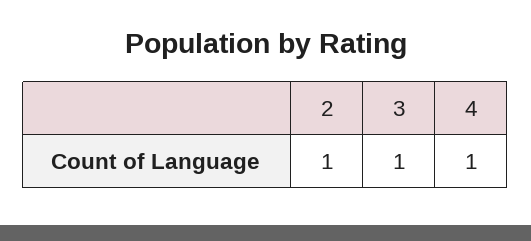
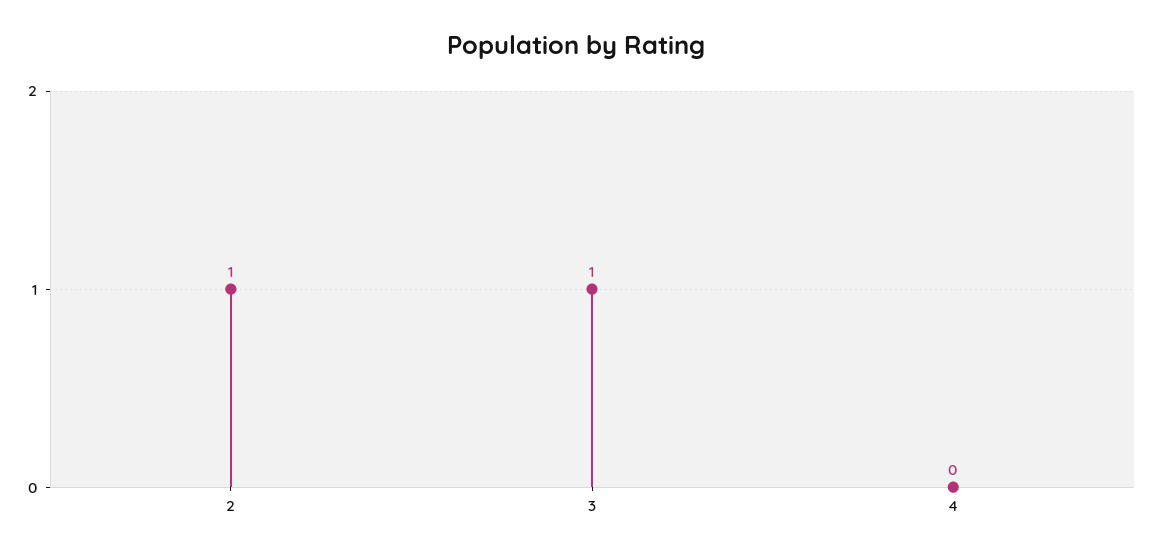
4: 1 -> 0

